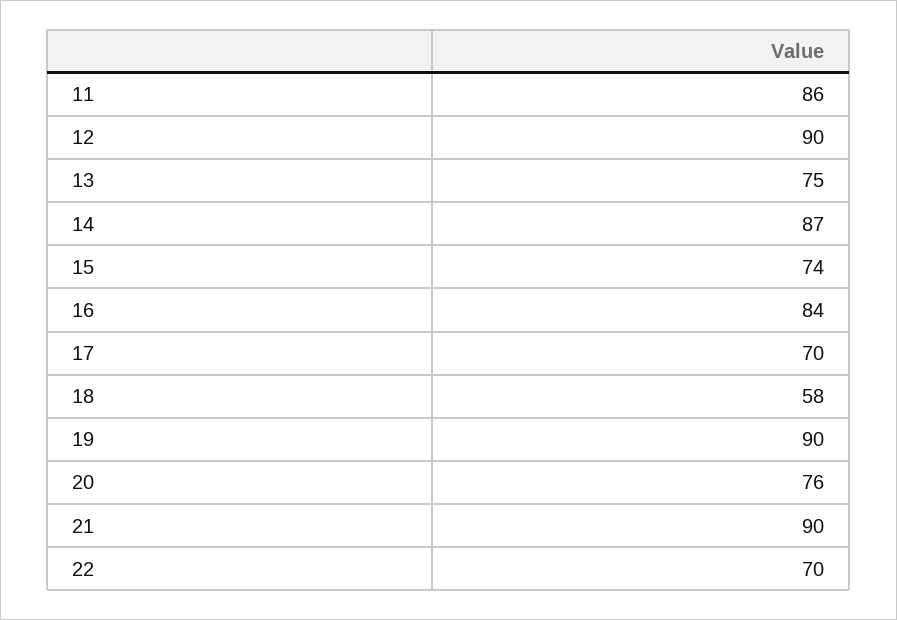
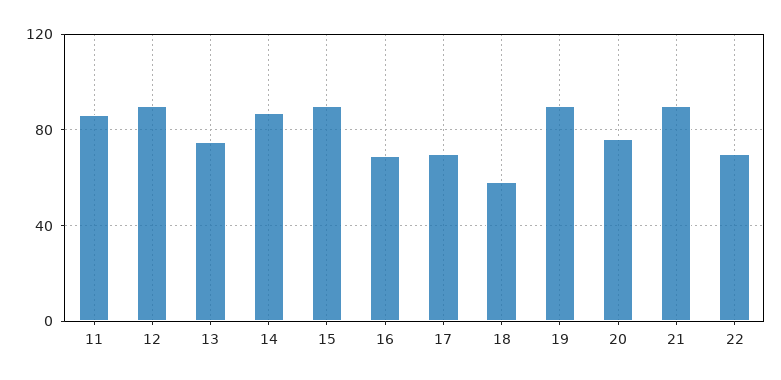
15: 74 -> 90
16: 84 -> 70

